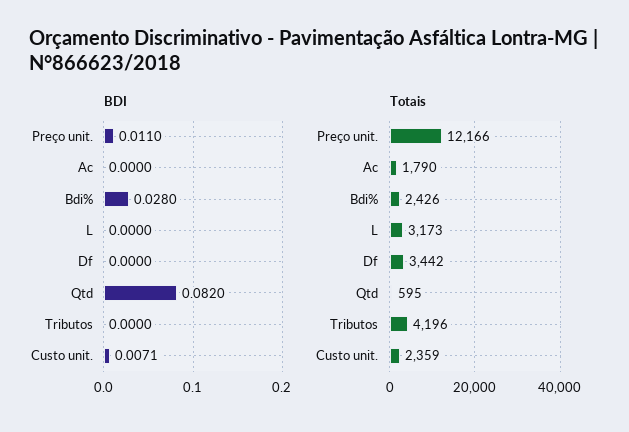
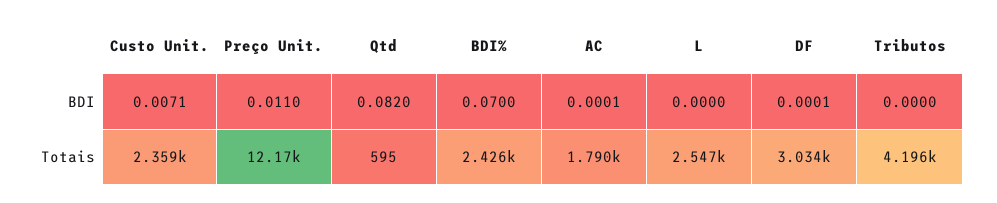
BDI, Ac: 0 -> 0.0001
BDI, Bdi%: 0.028 -> 0.07
BDI, Df: 0 -> 0.0001
Totais, L: 3173 -> 2547
Totais, Df: 3442 -> 3034

